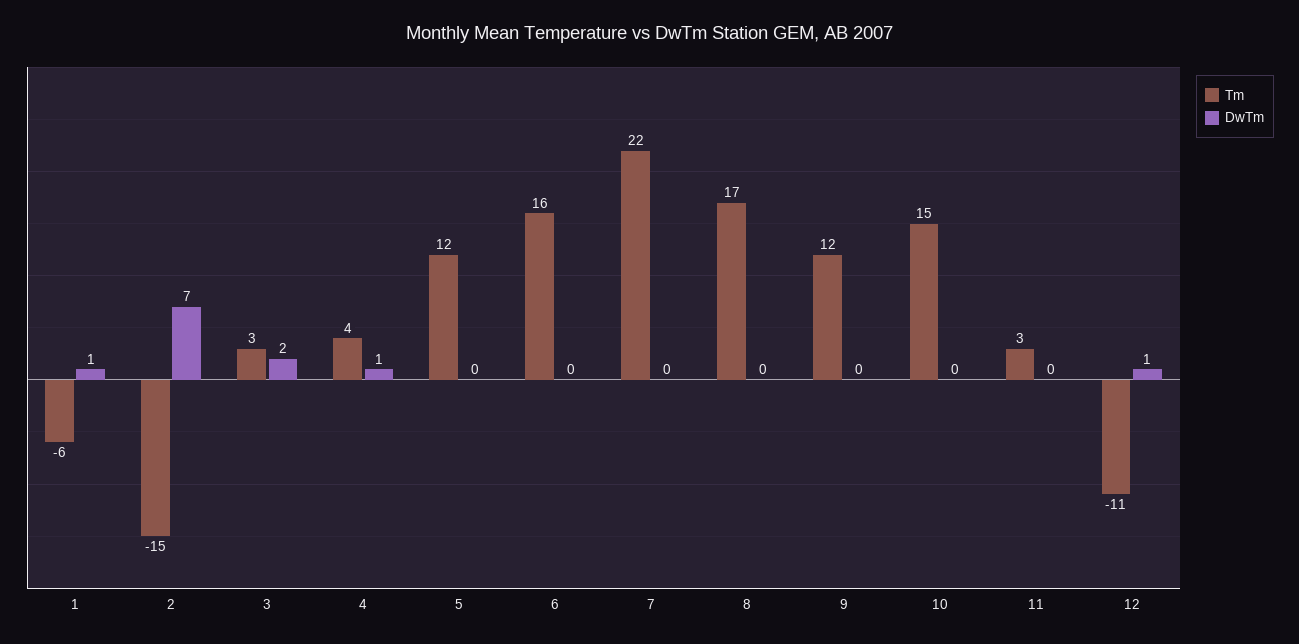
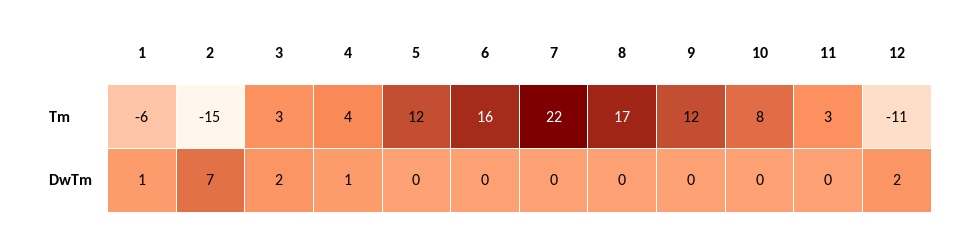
Tm, 10: 15 -> 8
DwTm, 12: 1 -> 2

